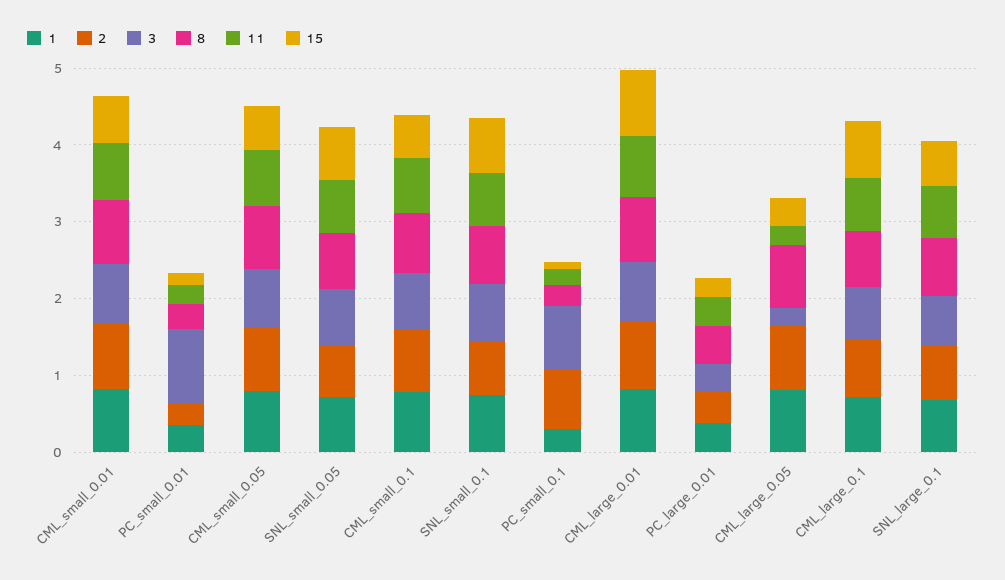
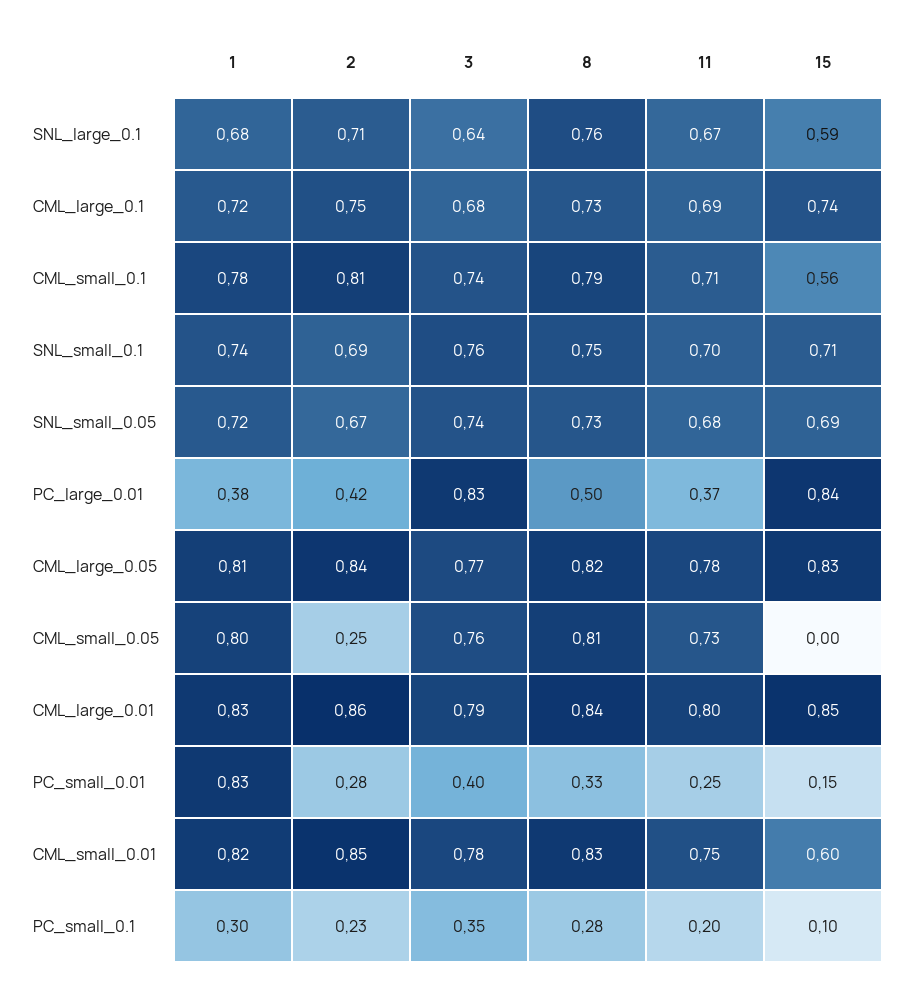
1, PC_small_0.01: 0.4 -> 0.83
3, PC_small_0.01: 1 -> 0.4
2, CML_small_0.05: 0.8 -> 0.25
15, CML_small_0.05: 0.6 -> 0
2, PC_small_0.1: 0.8 -> 0.23
3, PC_small_0.1: 0.8 -> 0.35
3, PC_large_0.01: 0.4 -> 0.83
15, PC_large_0.01: 0.2 -> 0.84
3, CML_large_0.05: 0.2 -> 0.77
11, CML_large_0.05: 0.2 -> 0.78
15, CML_large_0.05: 0.4 -> 0.83

